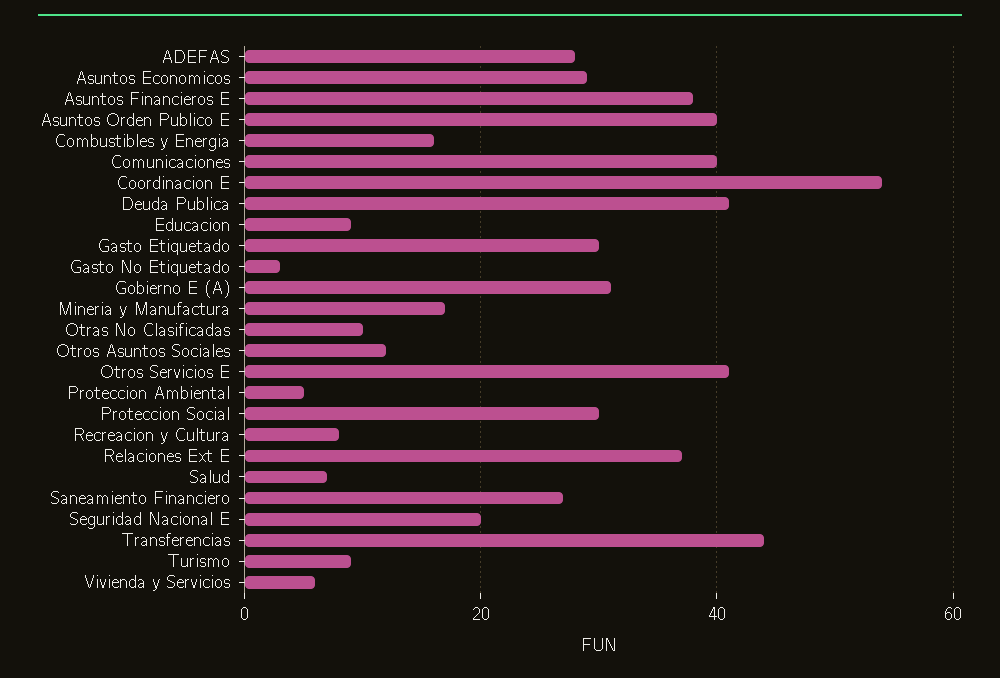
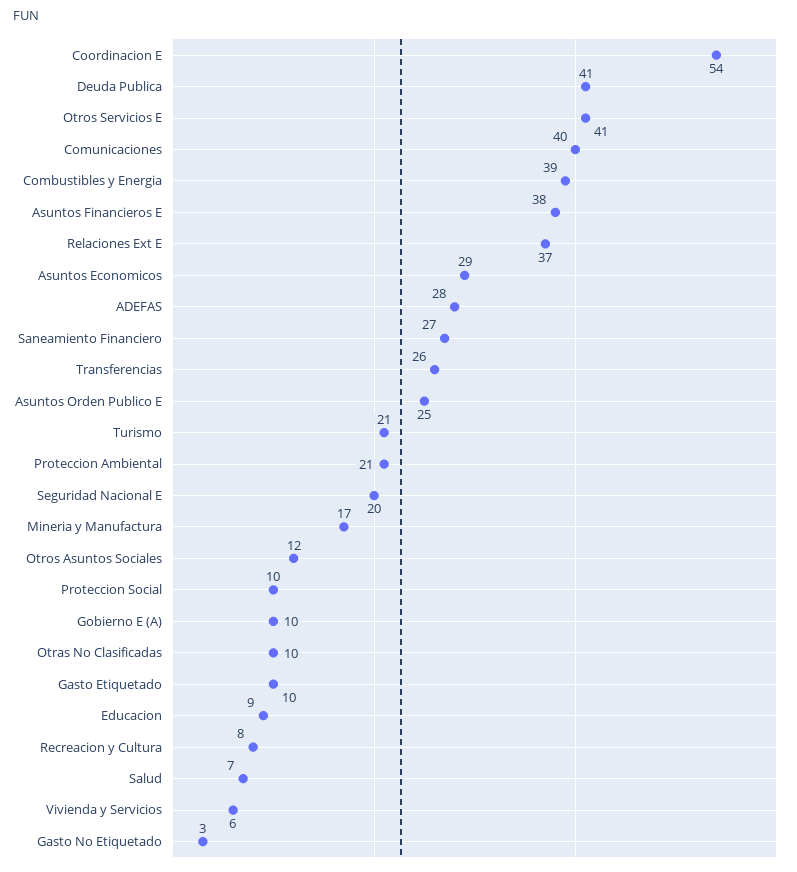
Asuntos Orden Publico E: 40 -> 25
Combustibles y Energia: 15 -> 39
Gasto Etiquetado: 30 -> 10
Gobierno E (A): 30 -> 10
Proteccion Ambiental: 5 -> 21
Proteccion Social: 30 -> 10
Transferencias: 45 -> 26
Turismo: 10 -> 21

